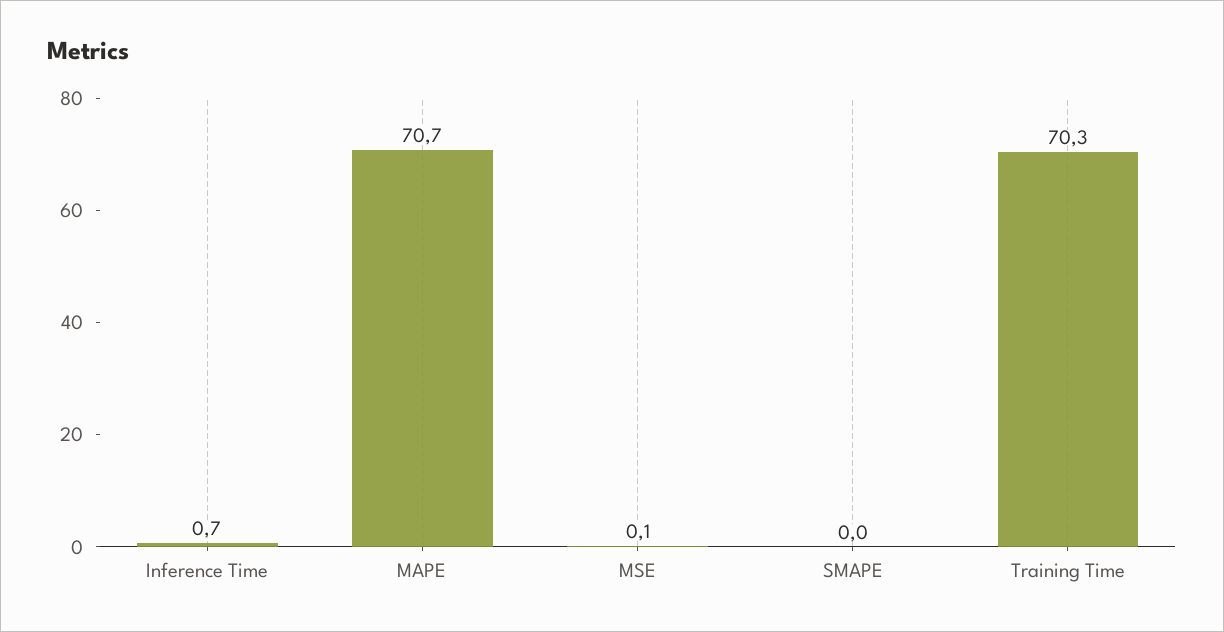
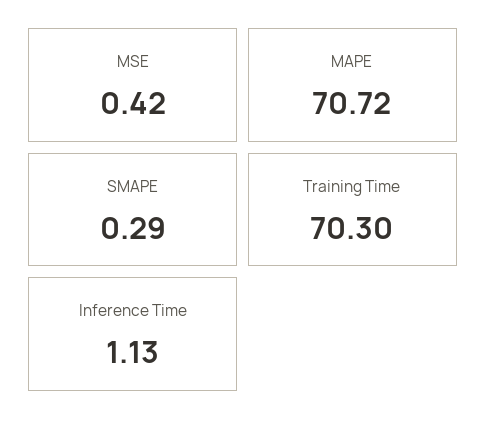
Inference Time: 0.7 -> 1.13
MSE: 0.1 -> 0.42
SMAPE: 0 -> 0.29

